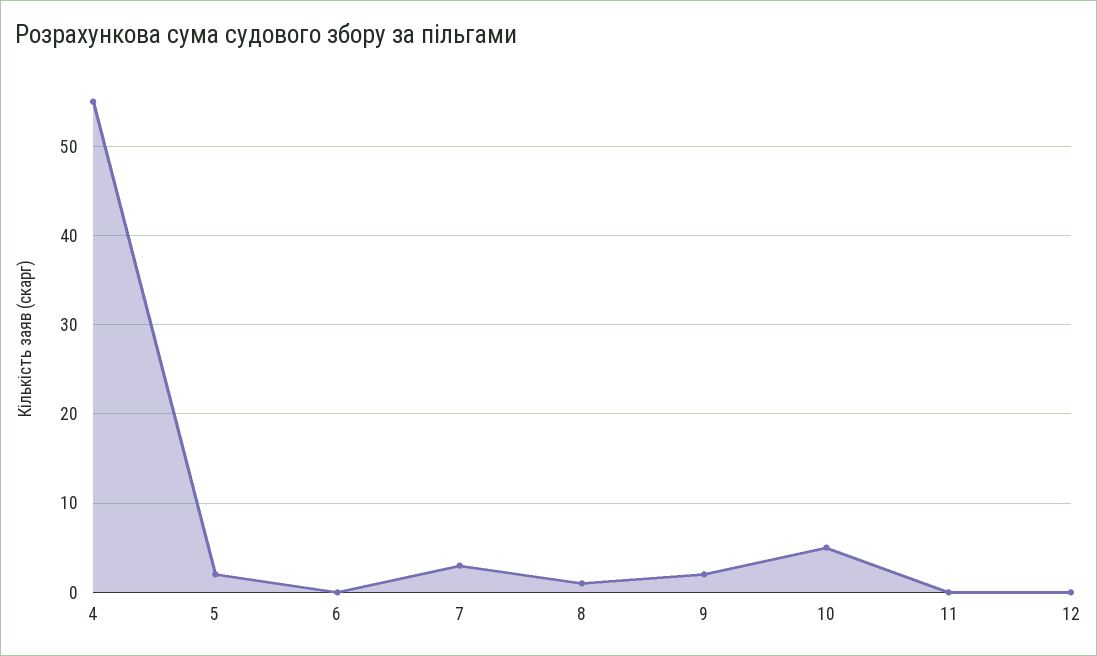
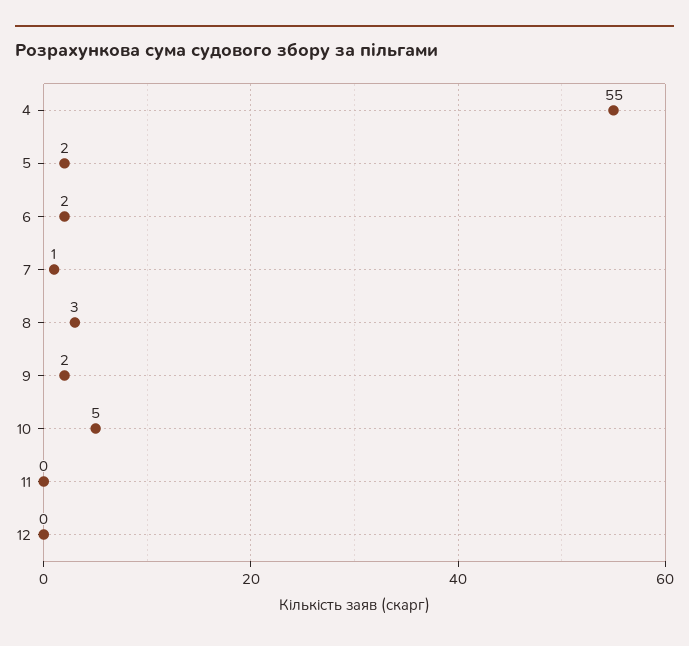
6: 0 -> 2
7: 3 -> 1
8: 1 -> 3

